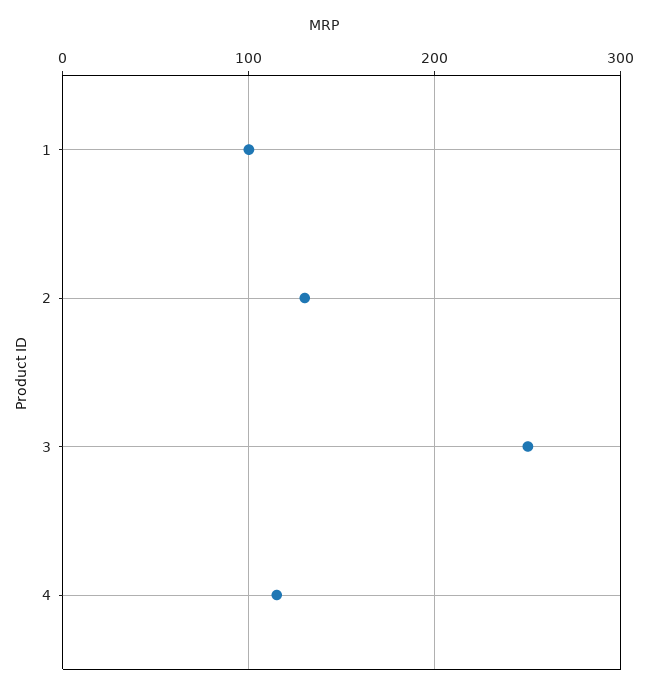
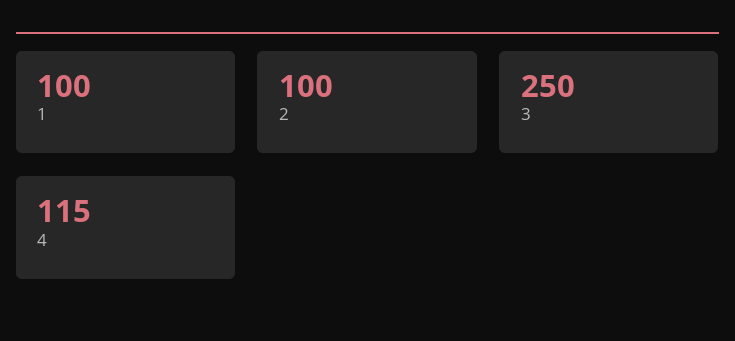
2: 130 -> 100

